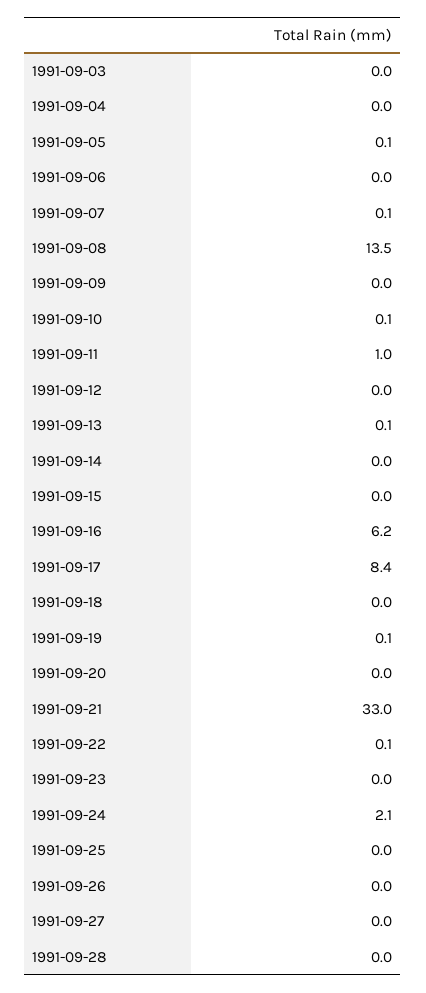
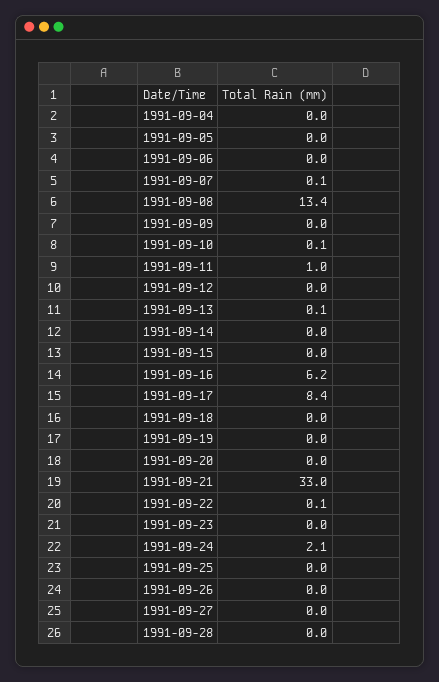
1991-09-03: 0 -> none
1991-09-05: 0.1 -> 0
1991-09-08: 13.5 -> 13.4
1991-09-19: 0.1 -> 0

